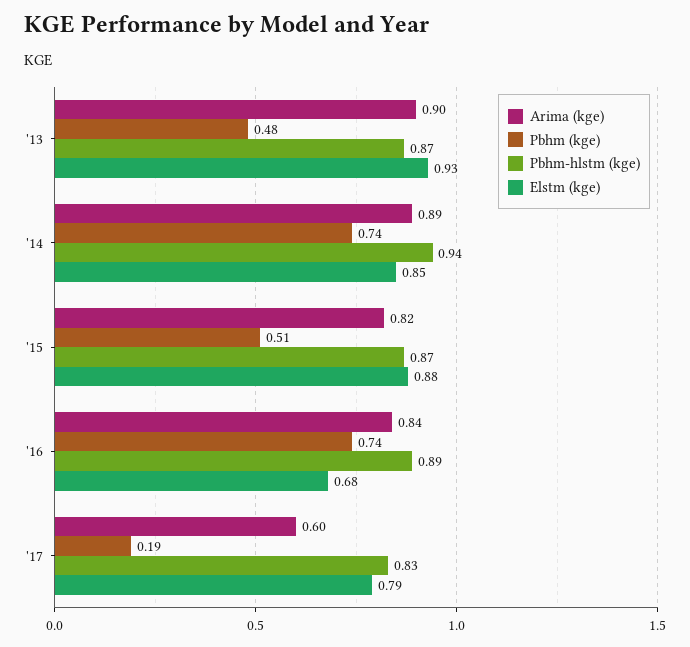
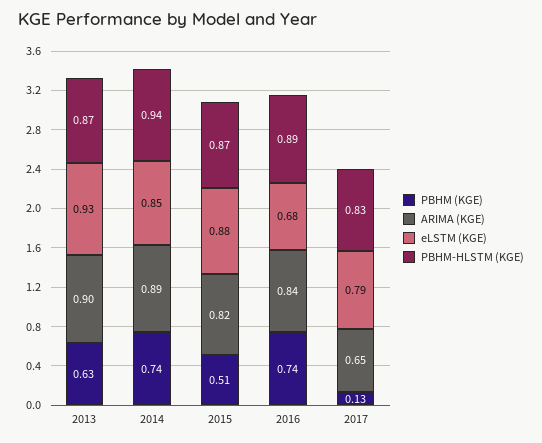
Pbhm (kge), '13: 0.48 -> 0.63
Arima (kge), '17: 0.6 -> 0.65
Pbhm (kge), '17: 0.19 -> 0.13

